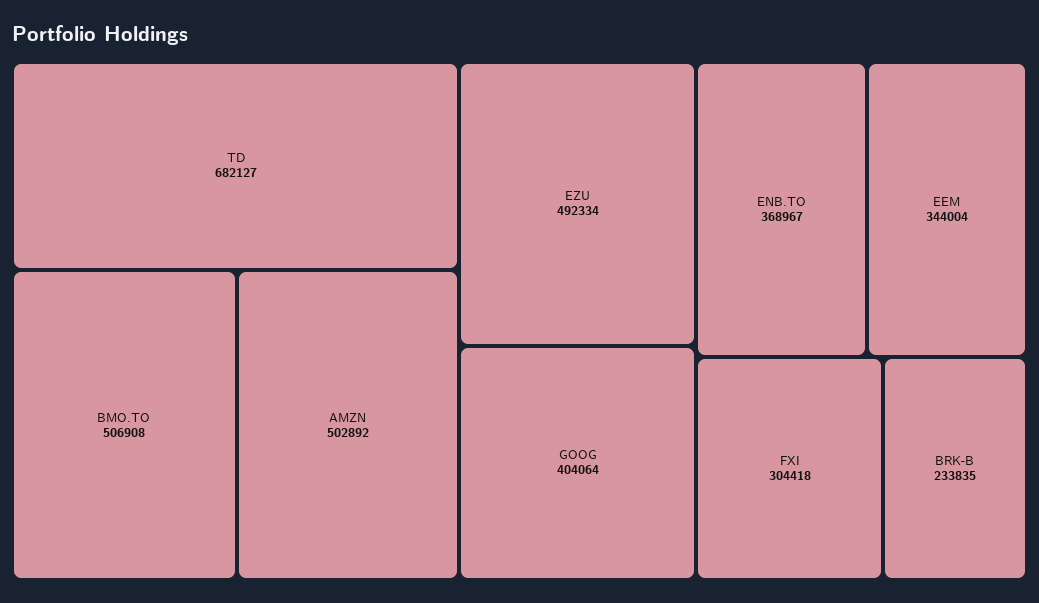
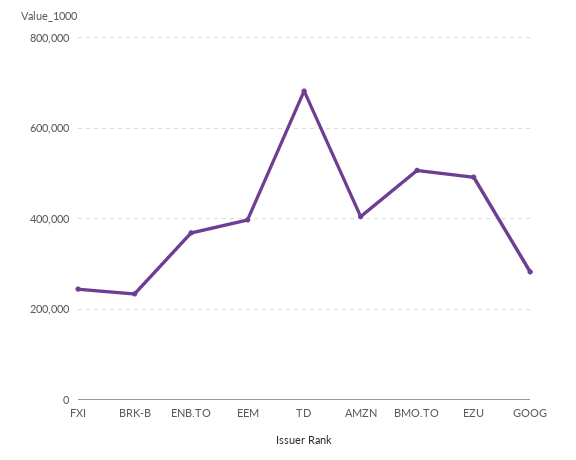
AMZN: 502892 -> 400000
GOOG: 404064 -> 280000
EEM: 344004 -> 400000
FXI: 304418 -> 240000

